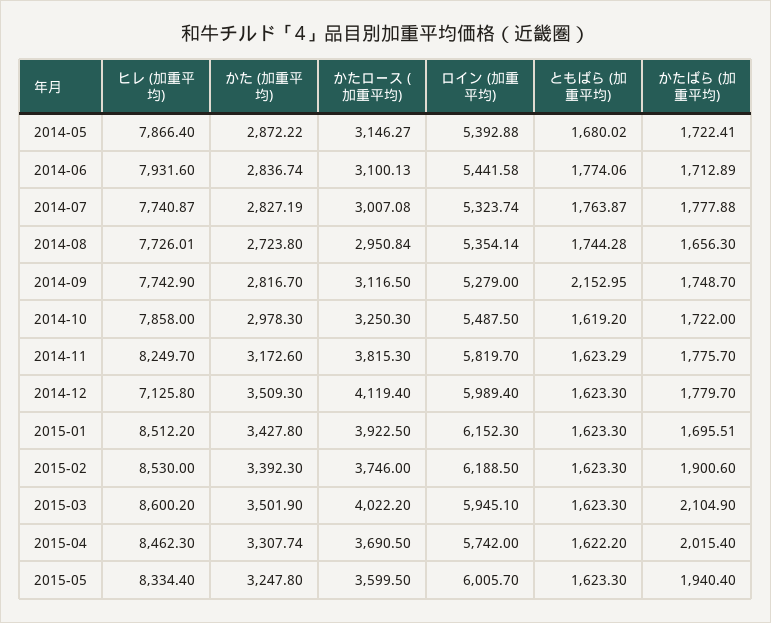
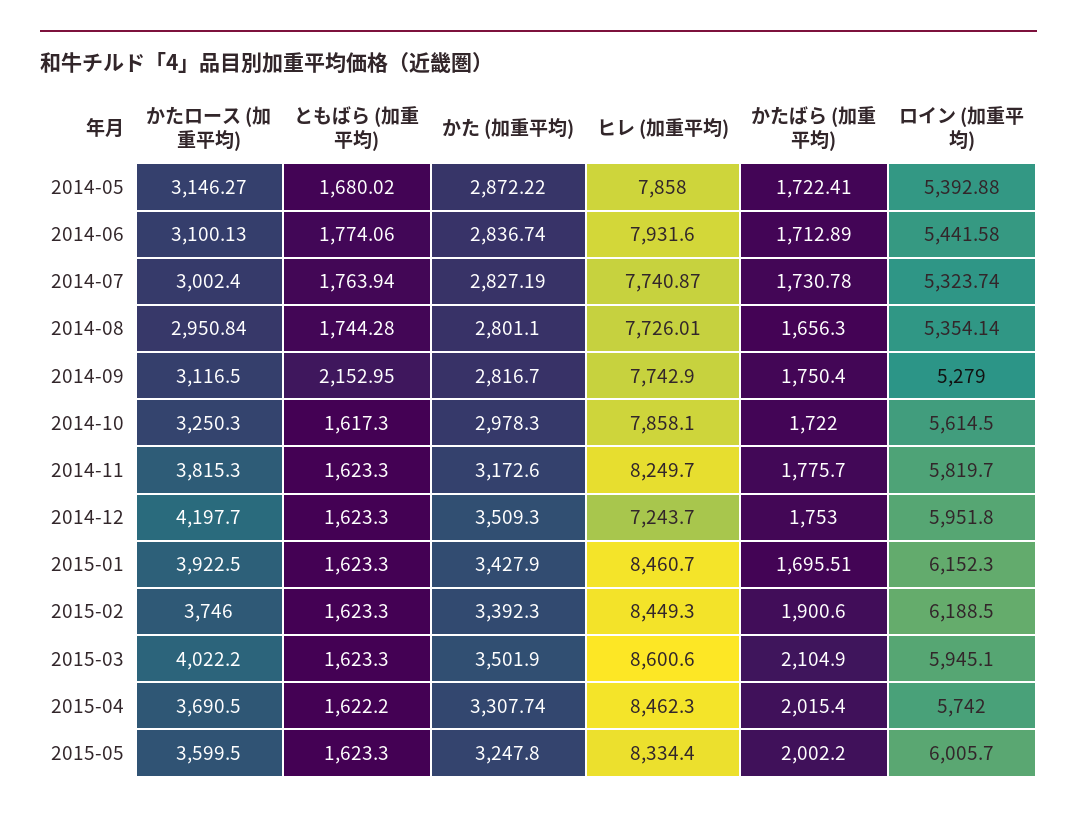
ヒレ (加重平均), 2014-05: 7866.4 -> 7858
かたロース (加重平均), 2014-07: 3007.08 -> 3002.4
ともばら (加重平均), 2014-07: 1763.87 -> 1763.94
かたばら (加重平均), 2014-07: 1777.88 -> 1730.78
かた (加重平均), 2014-08: 2723.8 -> 2801.1
かたばら (加重平均), 2014-09: 1748.7 -> 1750.4
ヒレ (加重平均), 2014-10: 7858 -> 7858.1
ロイン (加重平均), 2014-10: 5487.5 -> 5614.5
ともばら (加重平均), 2014-10: 1619.2 -> 1617.3
ともばら (加重平均), 2014-11: 1623.29 -> 1623.3
ヒレ (加重平均), 2014-12: 7125.8 -> 7243.7
かたロース (加重平均), 2014-12: 4119.4 -> 4197.7
ロイン (加重平均), 2014-12: 5989.4 -> 5951.8
かたばら (加重平均), 2014-12: 1779.7 -> 1753
ヒレ (加重平均), 2015-01: 8512.2 -> 8460.7
かた (加重平均), 2015-01: 3427.8 -> 3427.9
ヒレ (加重平均), 2015-02: 8530 -> 8449.3
ヒレ (加重平均), 2015-03: 8600.2 -> 8600.6
かたばら (加重平均), 2015-05: 1940.4 -> 2002.2

